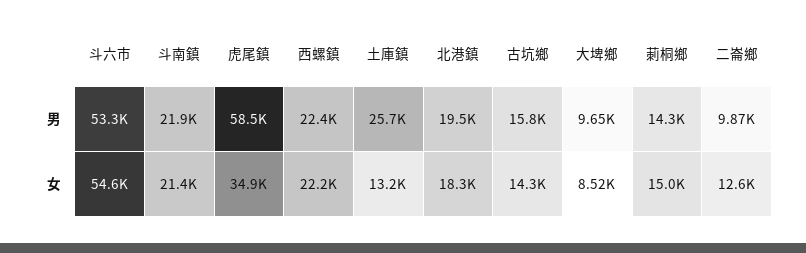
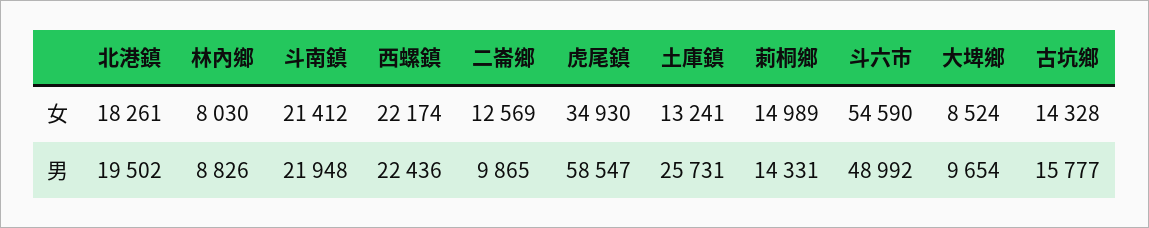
斗六市, 男: 53300 -> 48992
林內鄉, 女: none -> 8030
林內鄉, 男: none -> 8826

